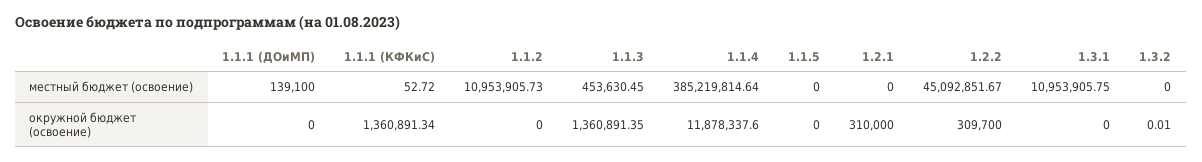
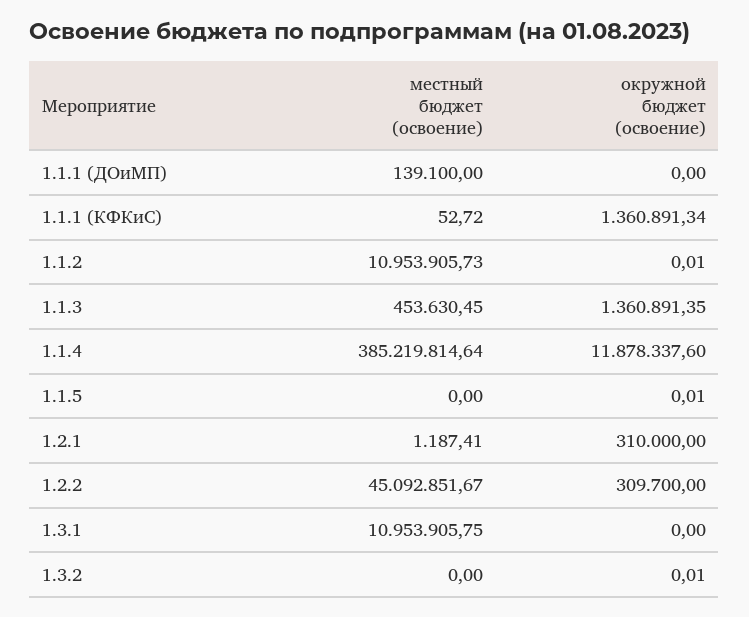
1.2.1, местный бюджет (освоение): 0 -> 1187.41
1.1.2, окружной бюджет (освоение): 0 -> 0.01
1.1.5, окружной бюджет (освоение): 0 -> 0.01

